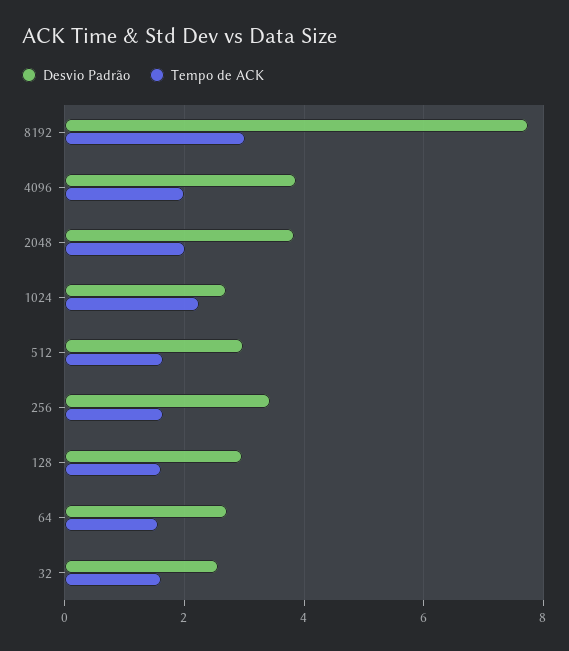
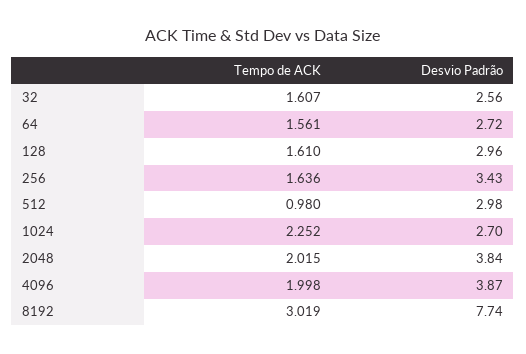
Tempo de ACK, 512: 1.6 -> 0.98

